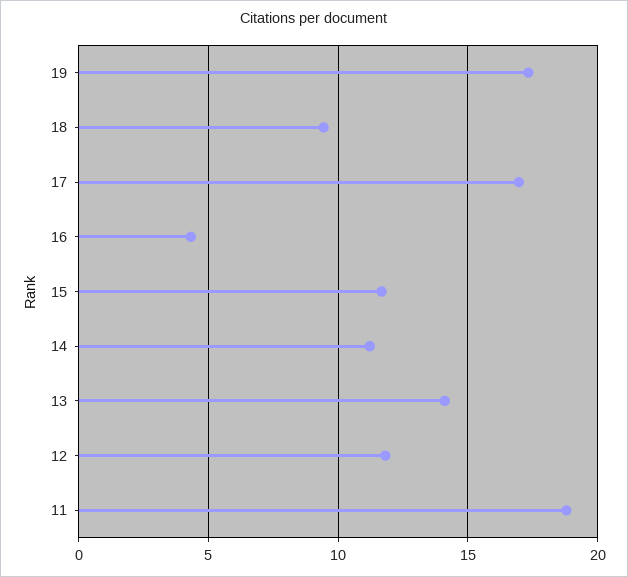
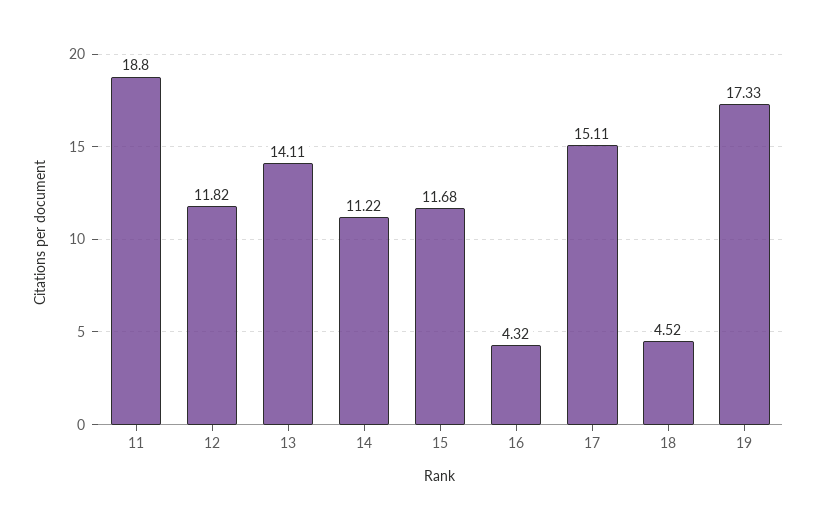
18: 9.5 -> 4.52
17: 17 -> 15.11

